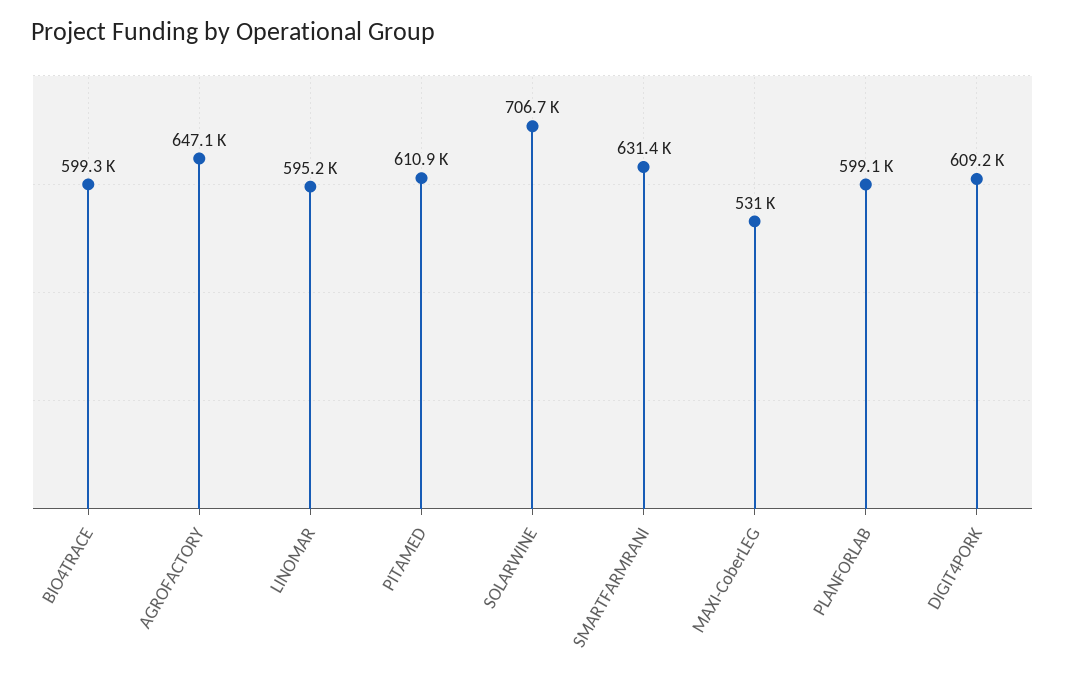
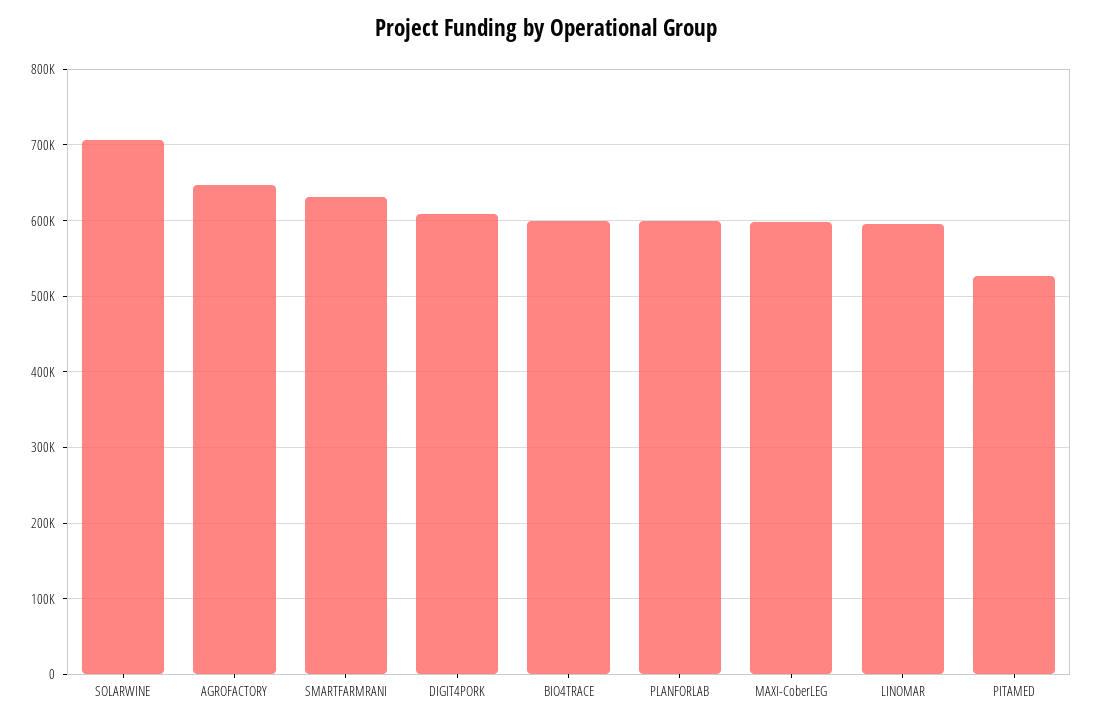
PITAMED: 610900 -> 530000
MAXI-CoberLEG: 531000 -> 600000

